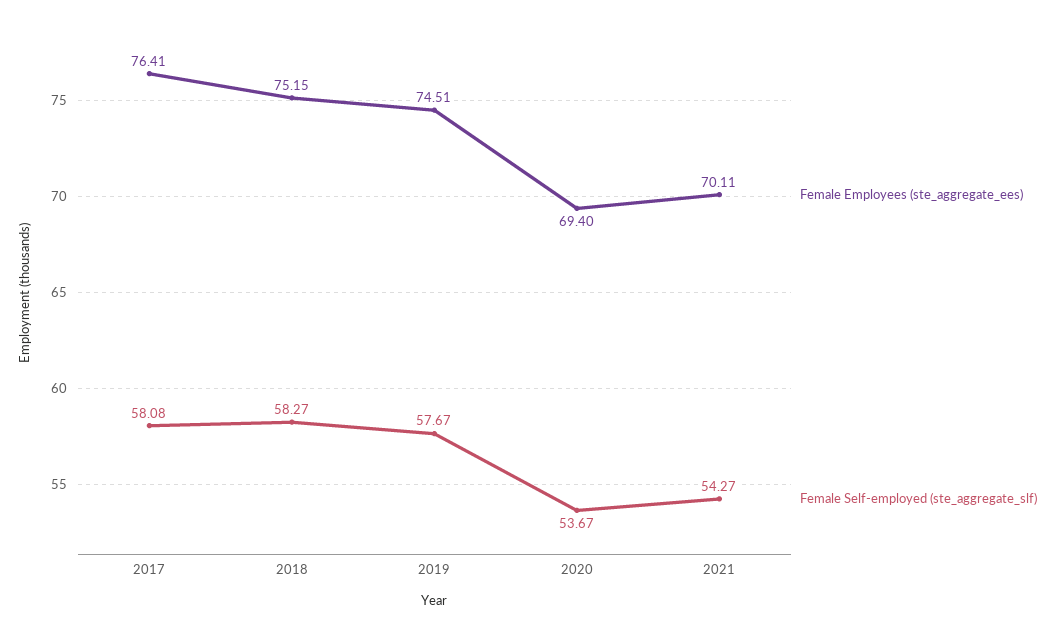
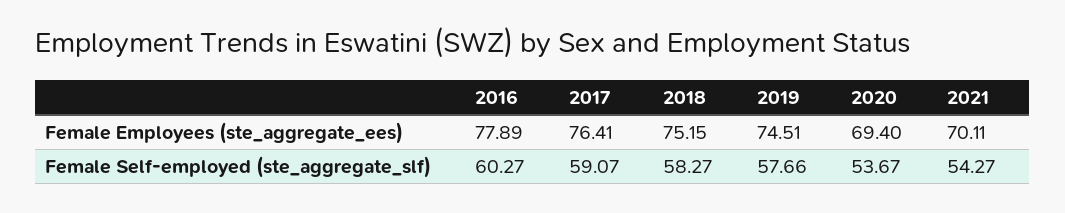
Female Self-employed (ste_aggregate_slf), 2017: 58.08 -> 59.07
Female Self-employed (ste_aggregate_slf), 2019: 57.67 -> 57.66
Female Employees (ste_aggregate_ees), 2016: none -> 77.89
Female Self-employed (ste_aggregate_slf), 2016: none -> 60.27

